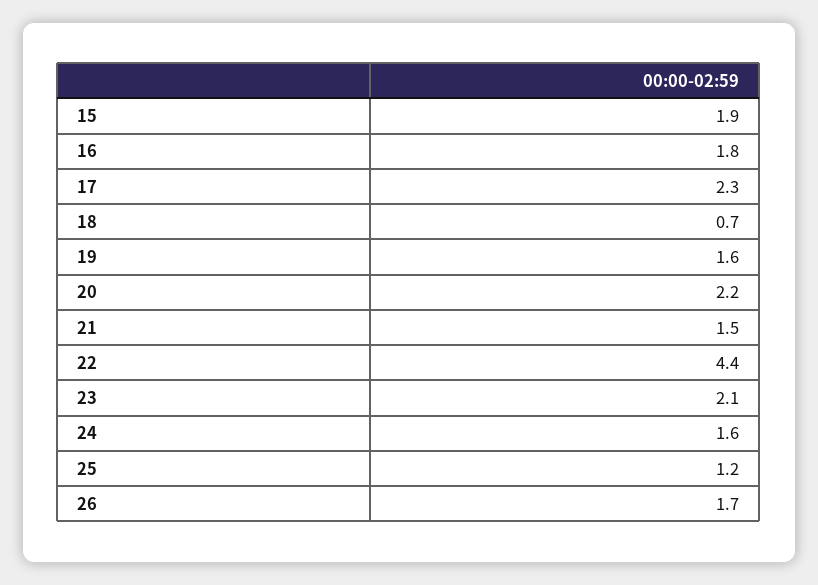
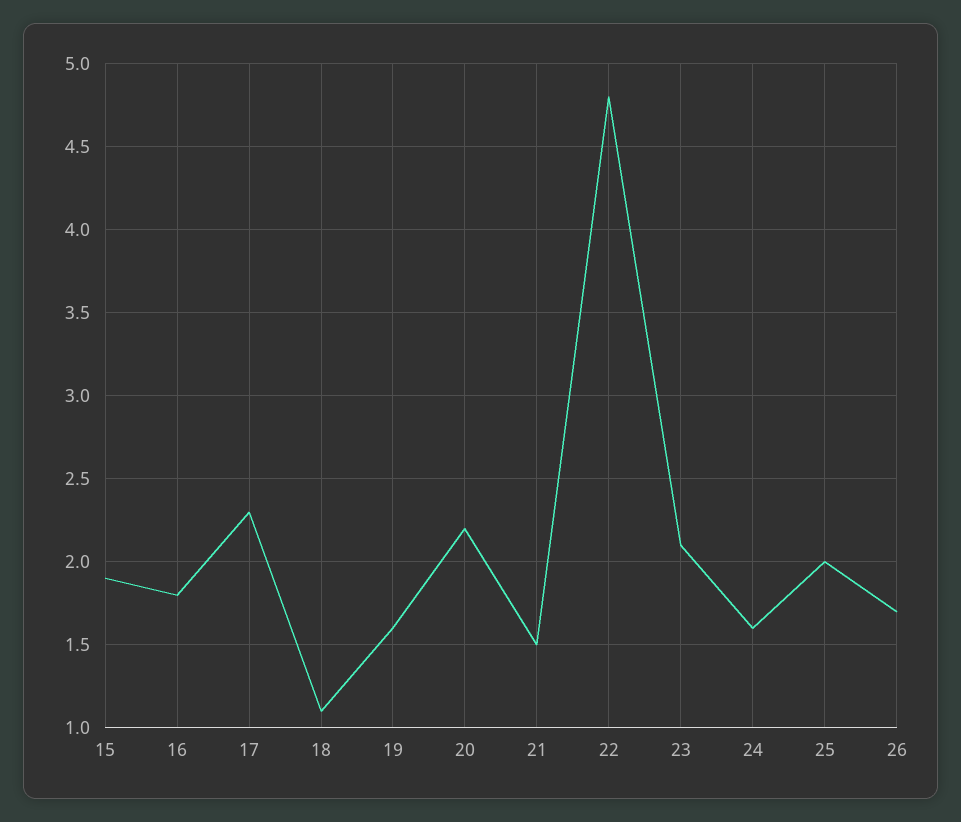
18: 0.7 -> 1.1
22: 4.4 -> 4.8
25: 1.2 -> 2

